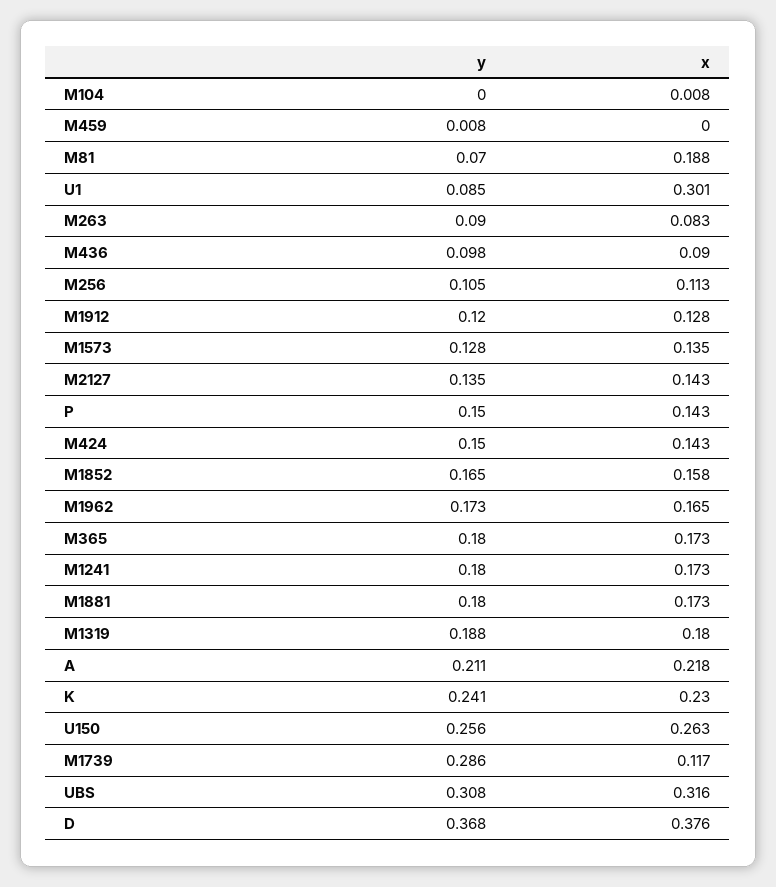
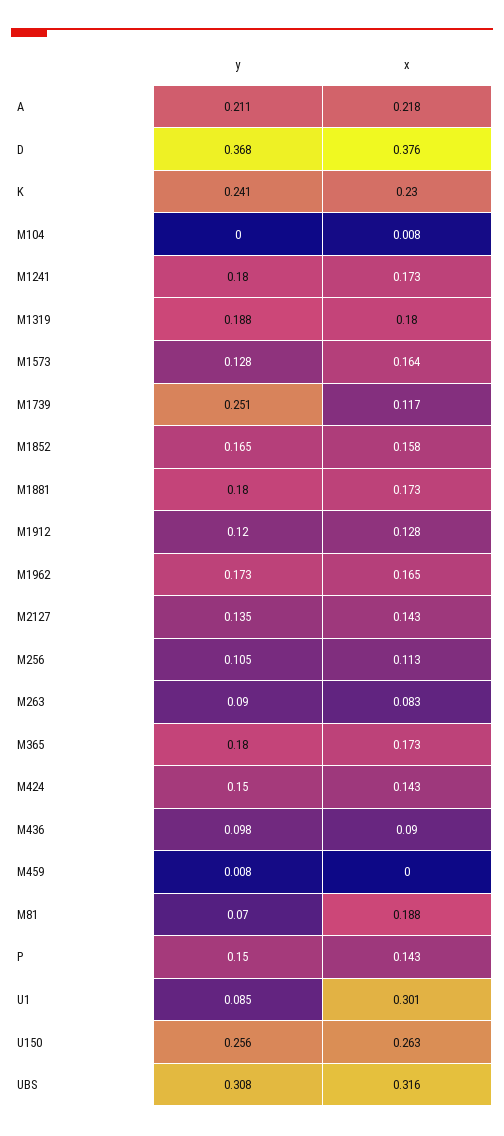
x, M1573: 0.135 -> 0.164
y, M1739: 0.286 -> 0.251

